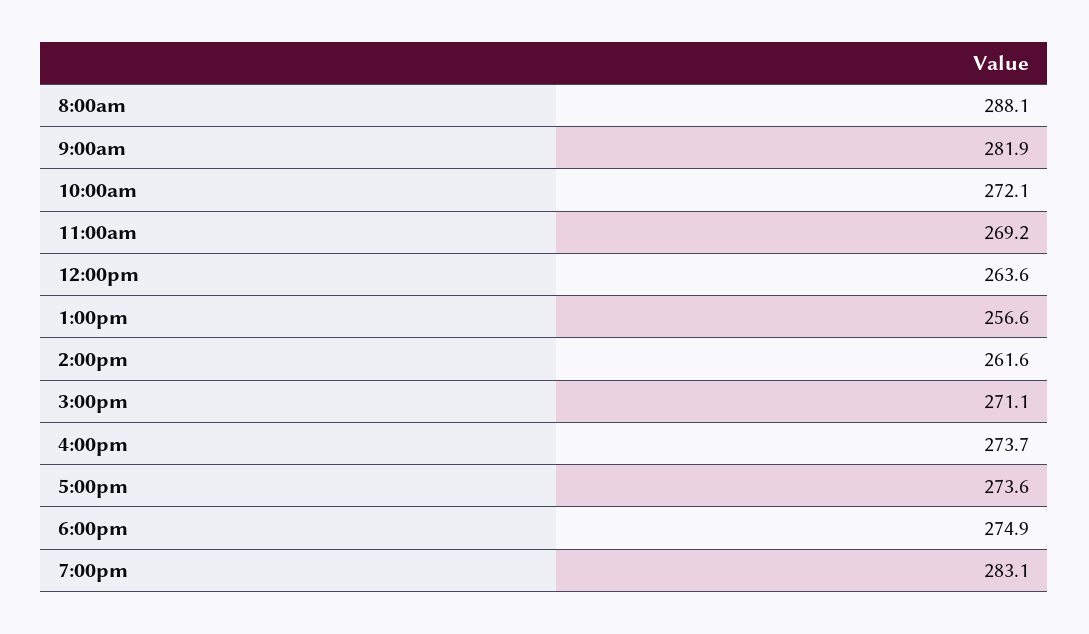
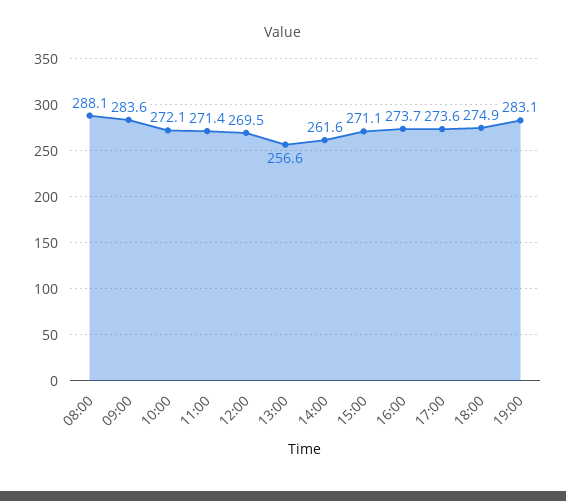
9:00am: 281.9 -> 283.6
11:00am: 269.2 -> 271.4
12:00pm: 263.6 -> 269.5

